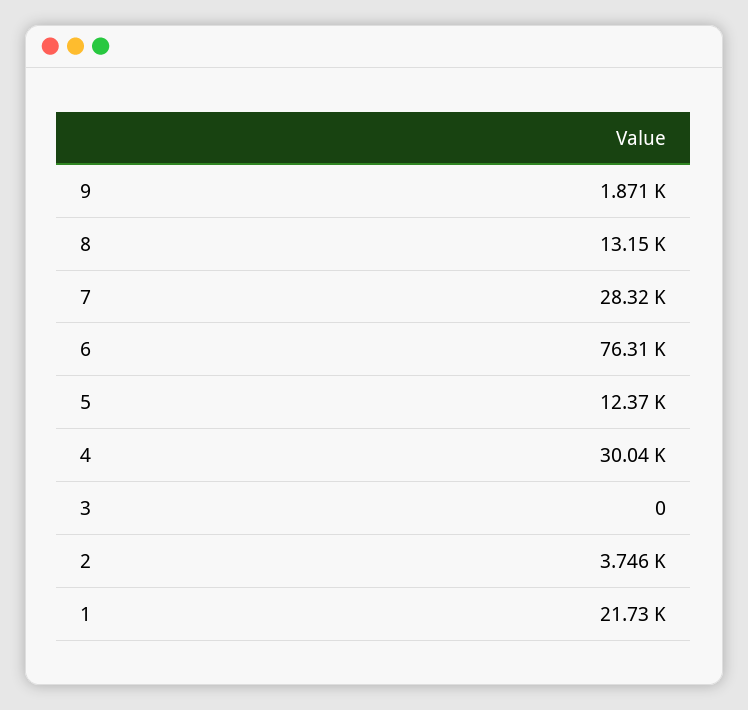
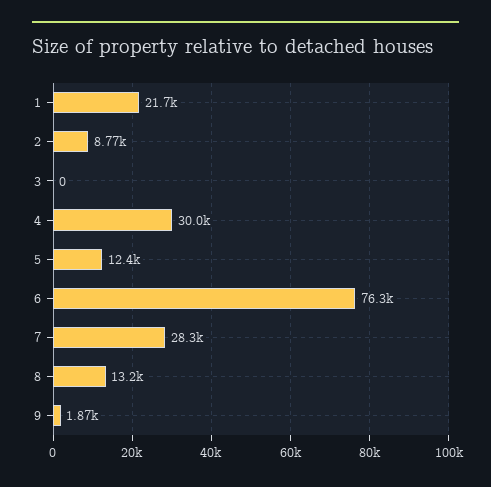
2: 3746 -> 8770

